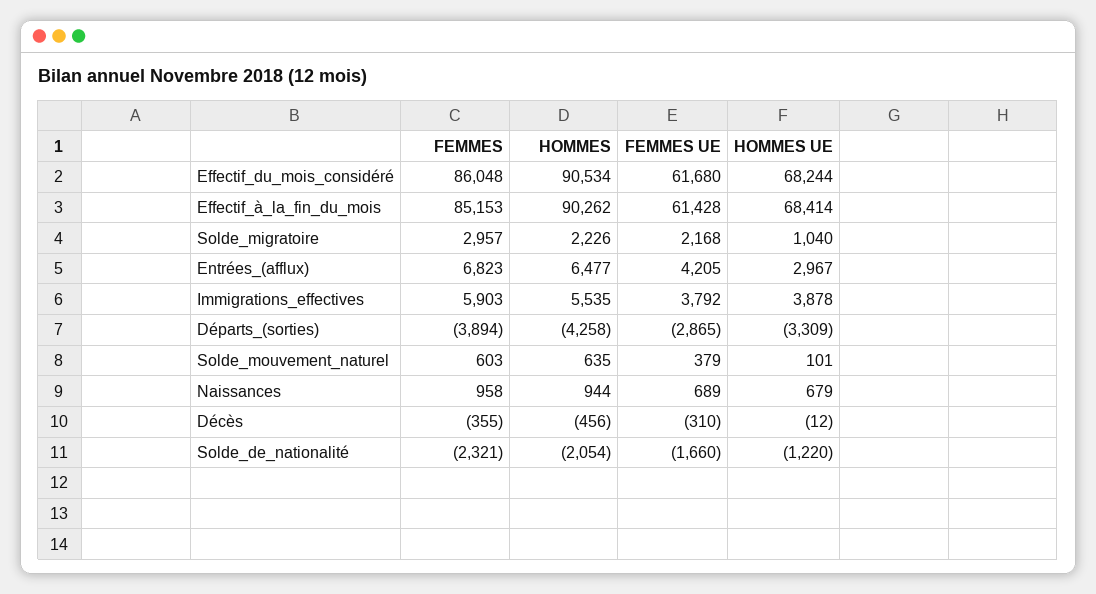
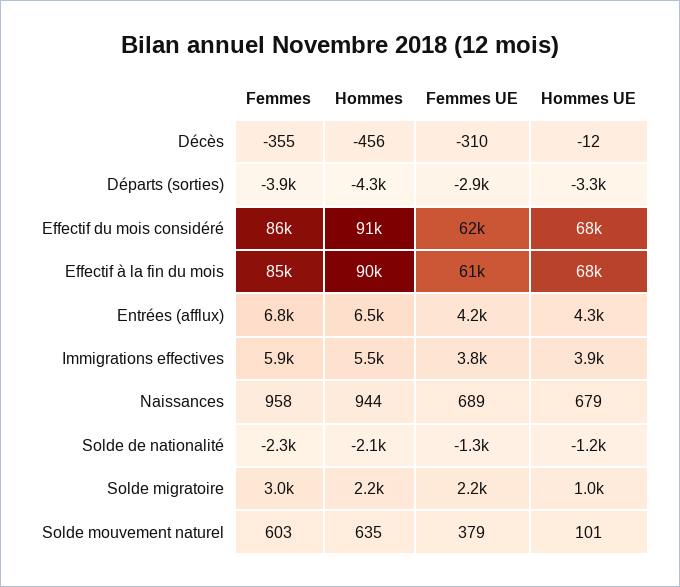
HOMMES UE, Entrées_(afflux): 2967 -> 4300
FEMMES UE, Solde_de_nationalité: -1660 -> -1300

